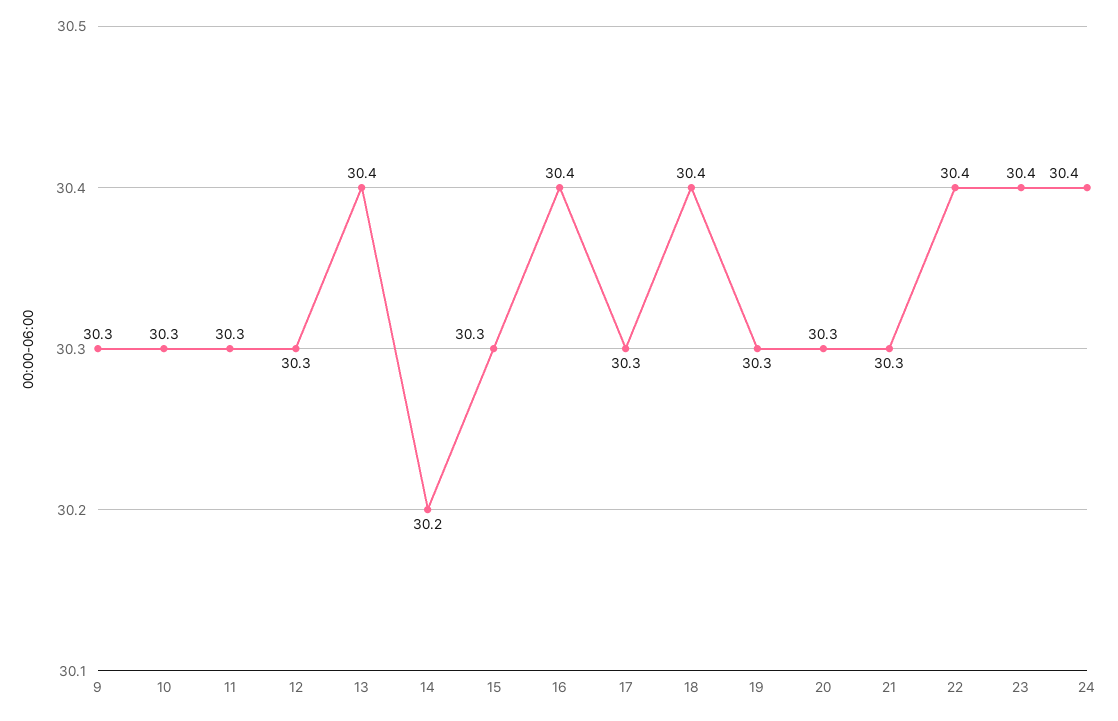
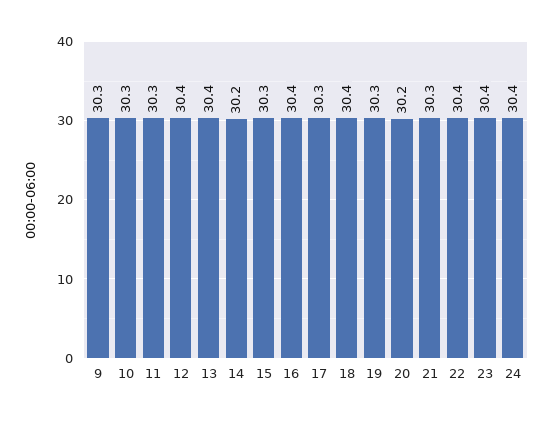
12: 30.3 -> 30.4
20: 30.3 -> 30.2

